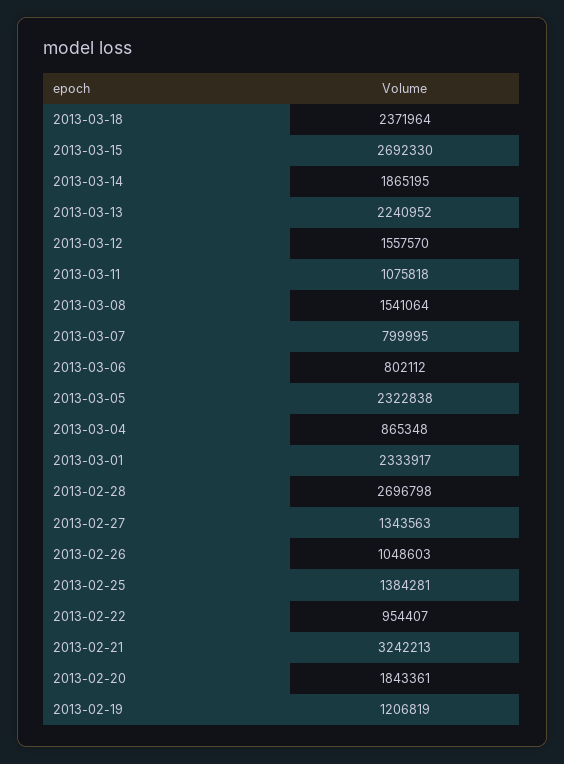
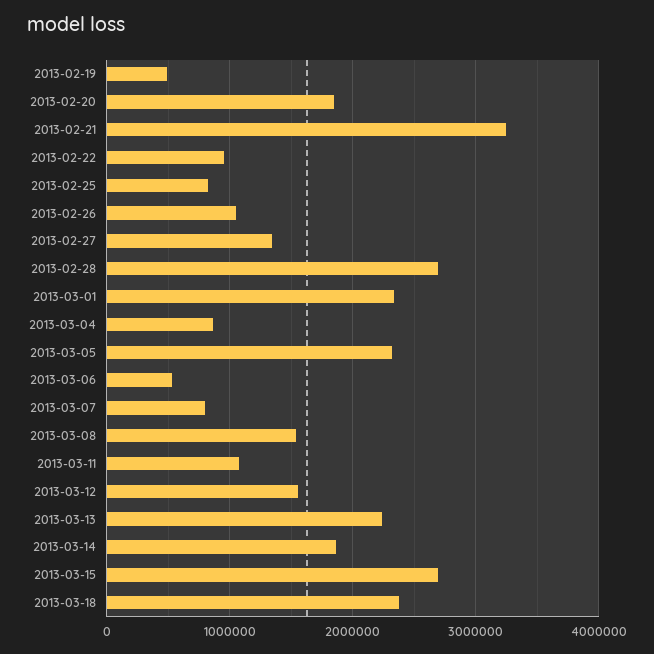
2013-03-06: 802112 -> 500000
2013-02-25: 1384281 -> 800000
2013-02-19: 1206819 -> 500000

